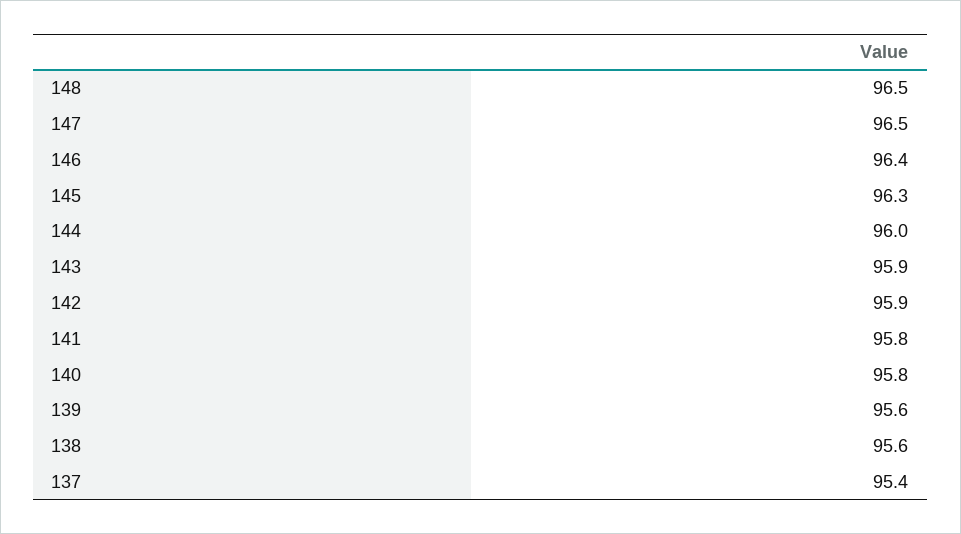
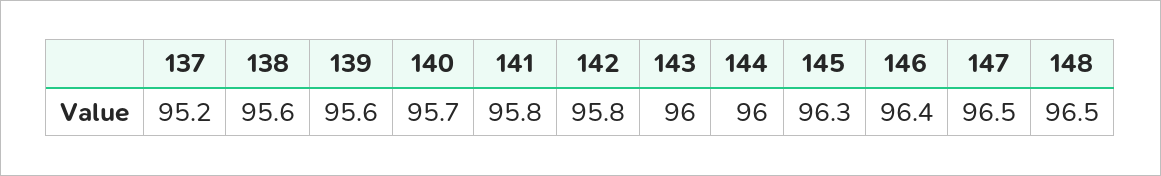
143: 95.9 -> 96
142: 95.9 -> 95.8
140: 95.8 -> 95.7
137: 95.4 -> 95.2

